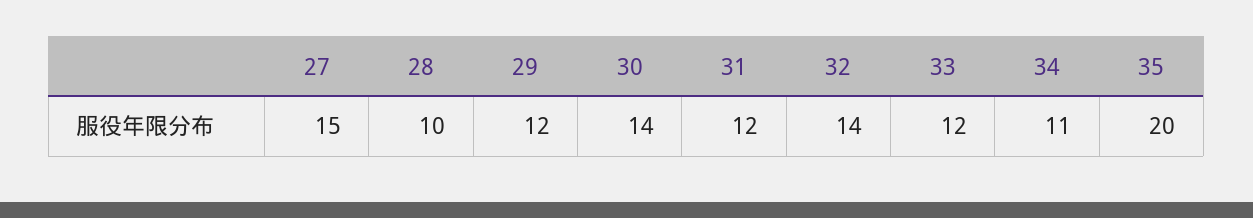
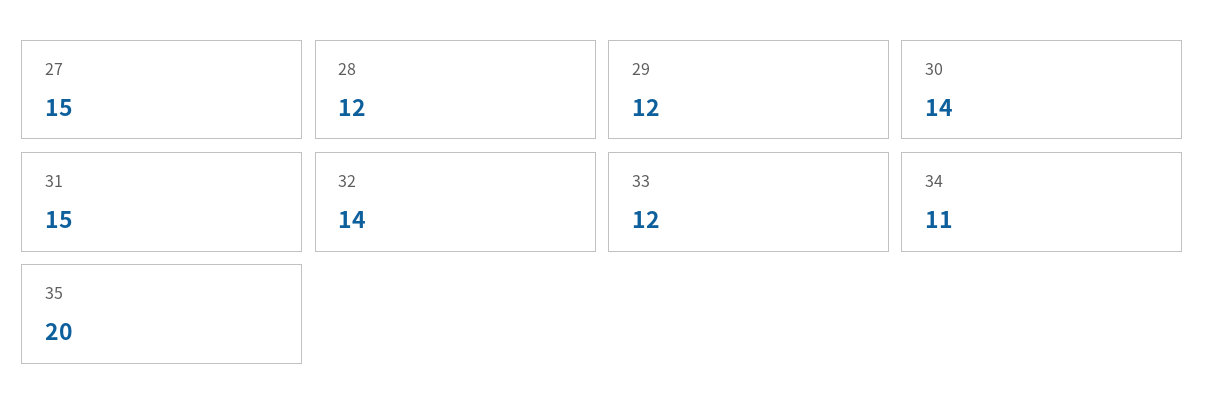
28: 10 -> 12
31: 12 -> 15

